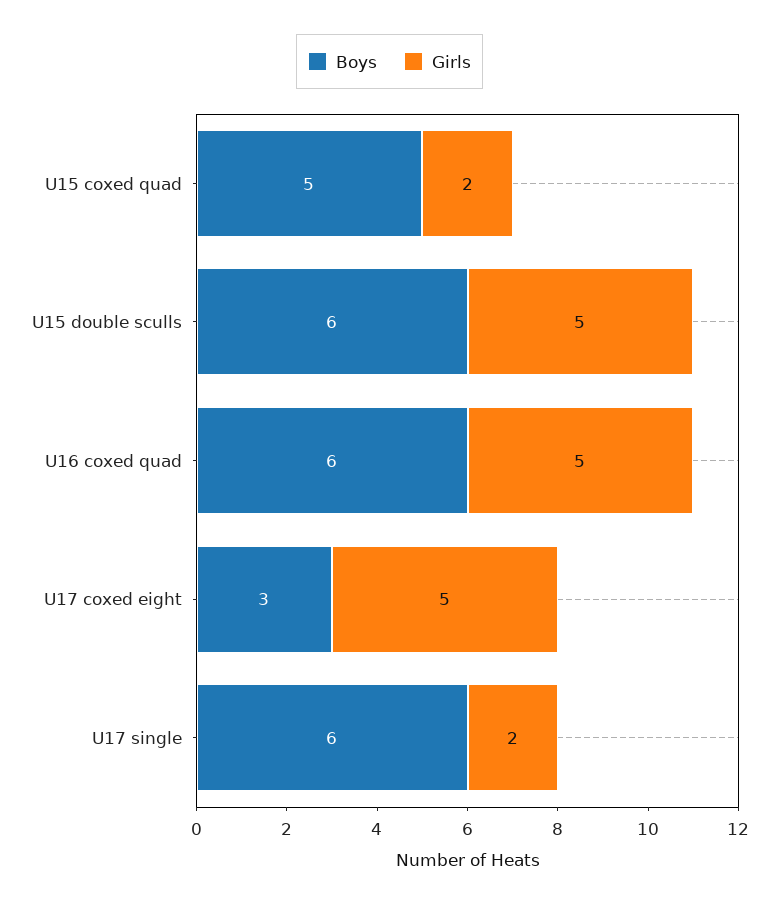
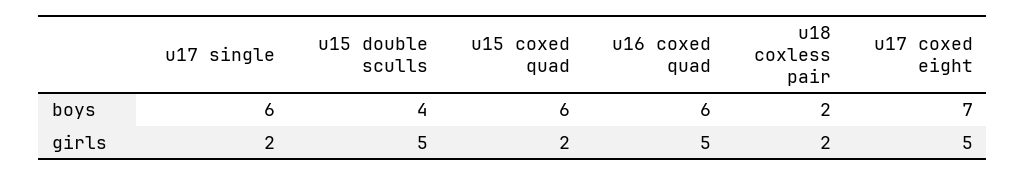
Boys, U15 coxed quad: 5 -> 6
Boys, U15 double sculls: 6 -> 4
Boys, U17 coxed eight: 3 -> 7
Boys, u18 coxless pair: none -> 2
Girls, u18 coxless pair: none -> 2

